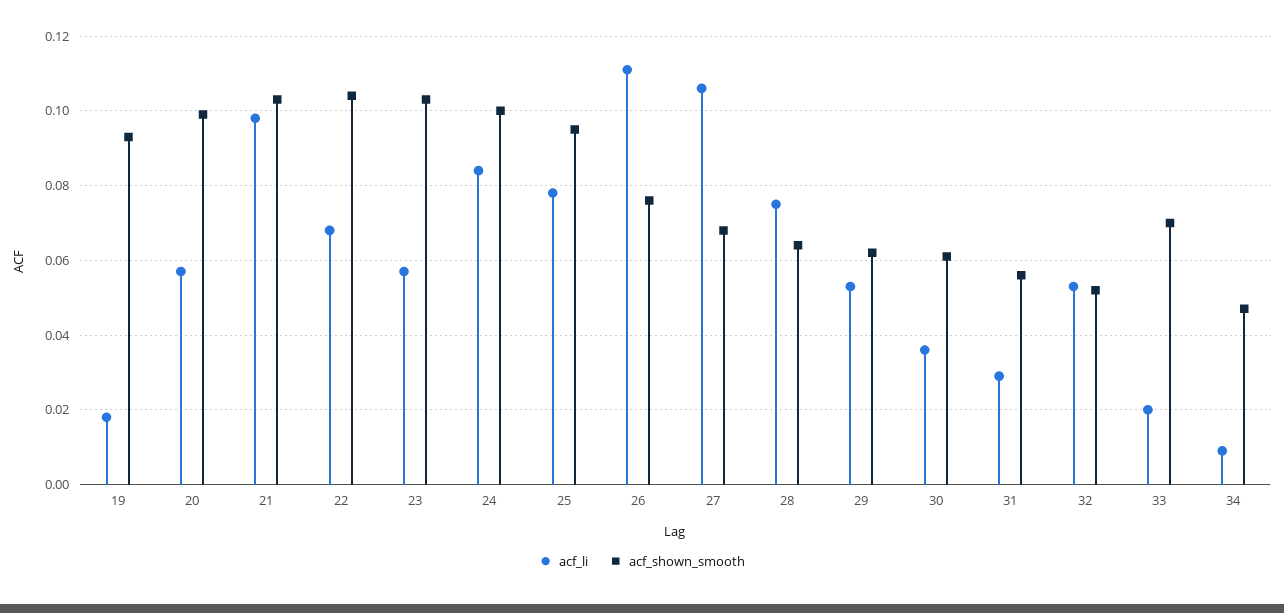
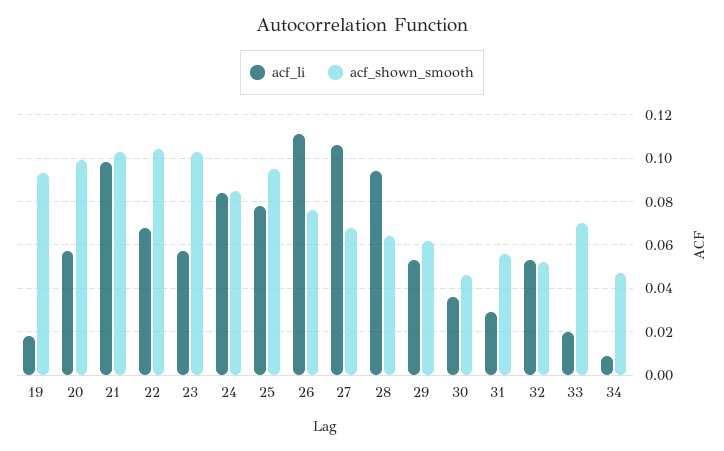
acf_shown_smooth, 24: 0.1 -> 0.085
acf_li, 28: 0.075 -> 0.095
acf_shown_smooth, 30: 0.06 -> 0.045

